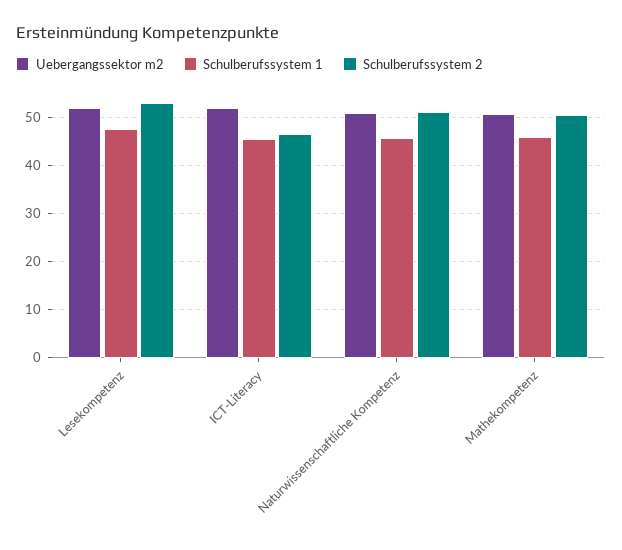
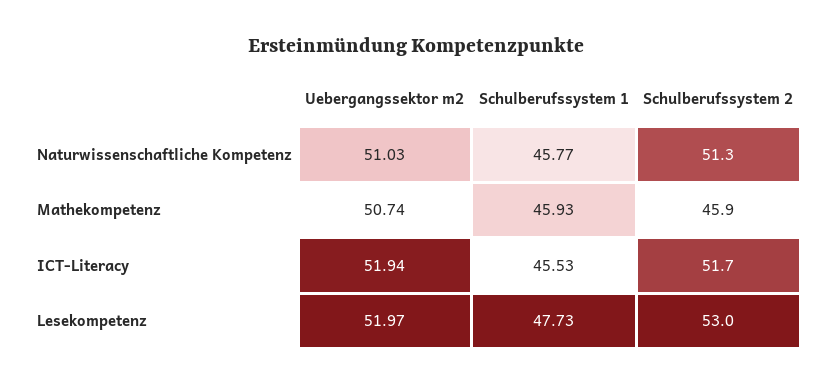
Schulberufssystem 2, ICT-Literacy: 46 -> 51.7
Schulberufssystem 2, Mathekompetenz: 50 -> 45.9

